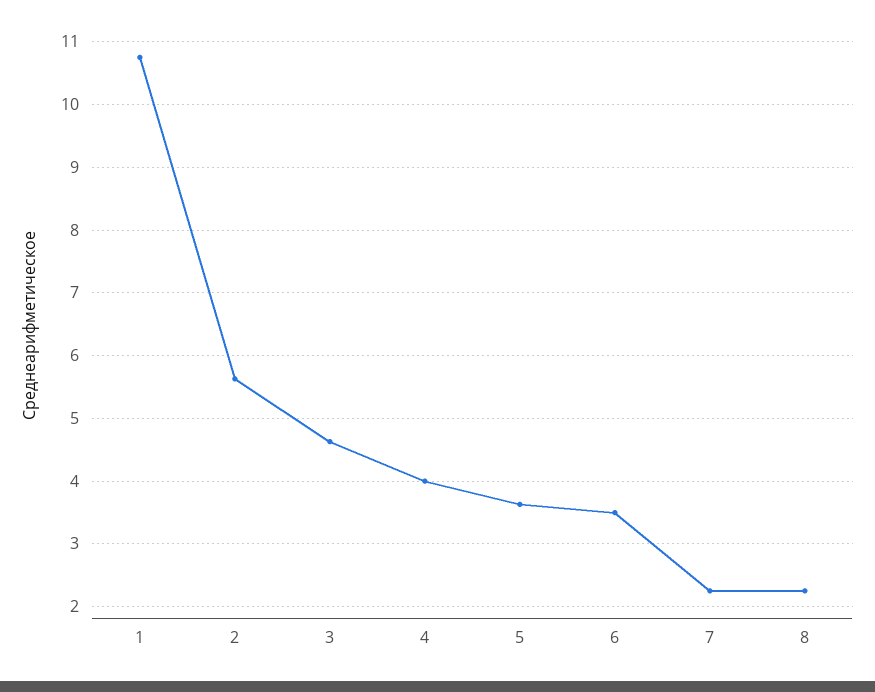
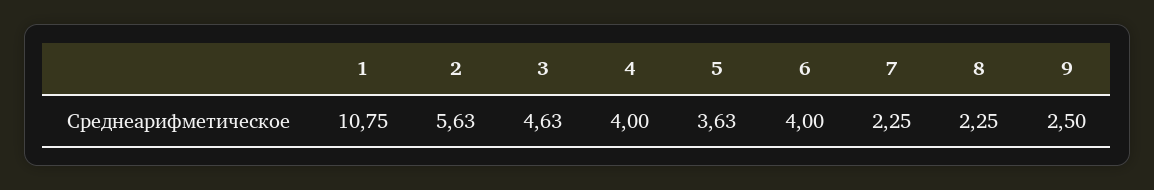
6: 3.5 -> 4
9: none -> 2.5

